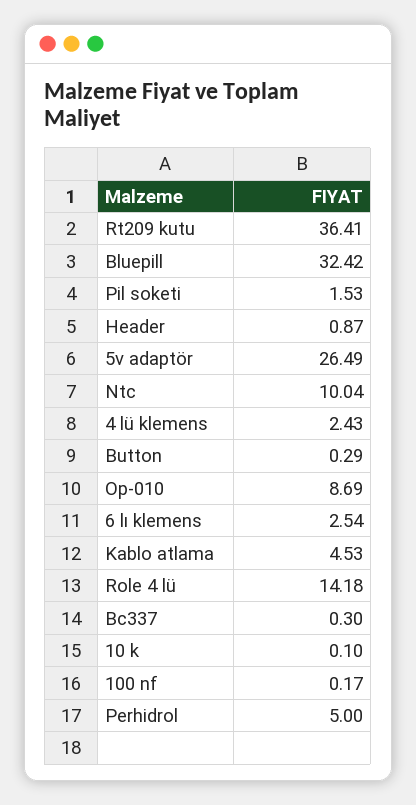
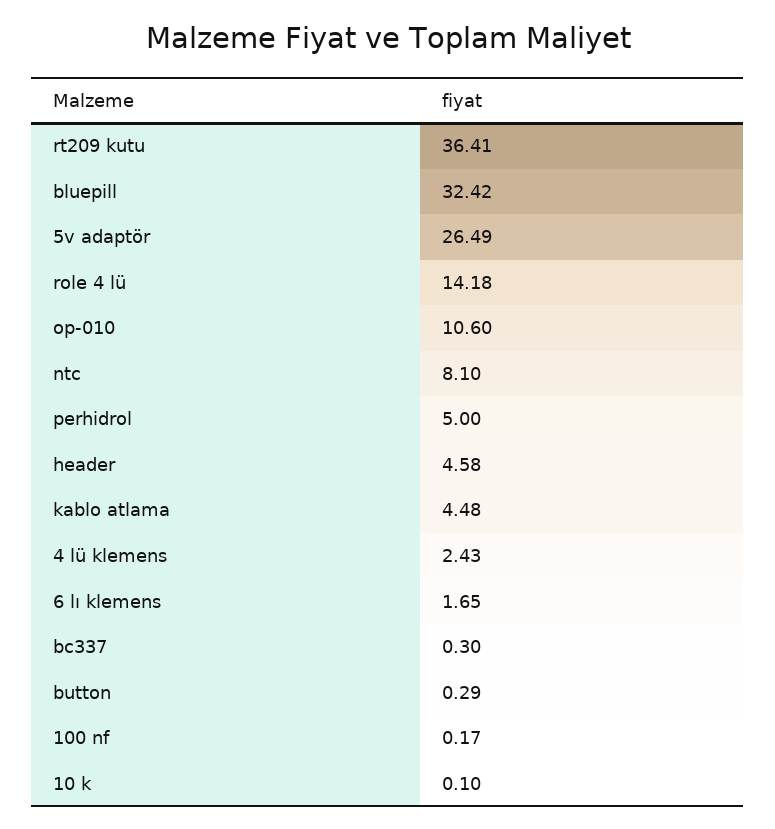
Pil soketi: 1.53 -> none
Header: 0.87 -> 4.58
Ntc: 10.04 -> 8.1
Op-010: 8.69 -> 10.6
6 lı klemens: 2.54 -> 1.65
Kablo atlama: 4.53 -> 4.48

